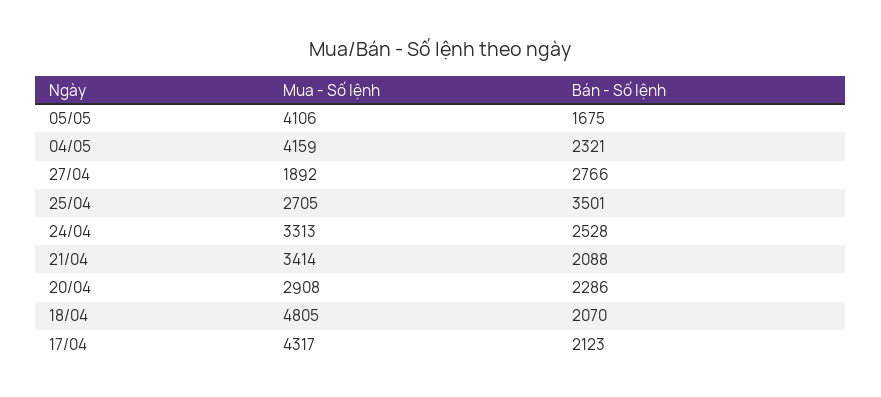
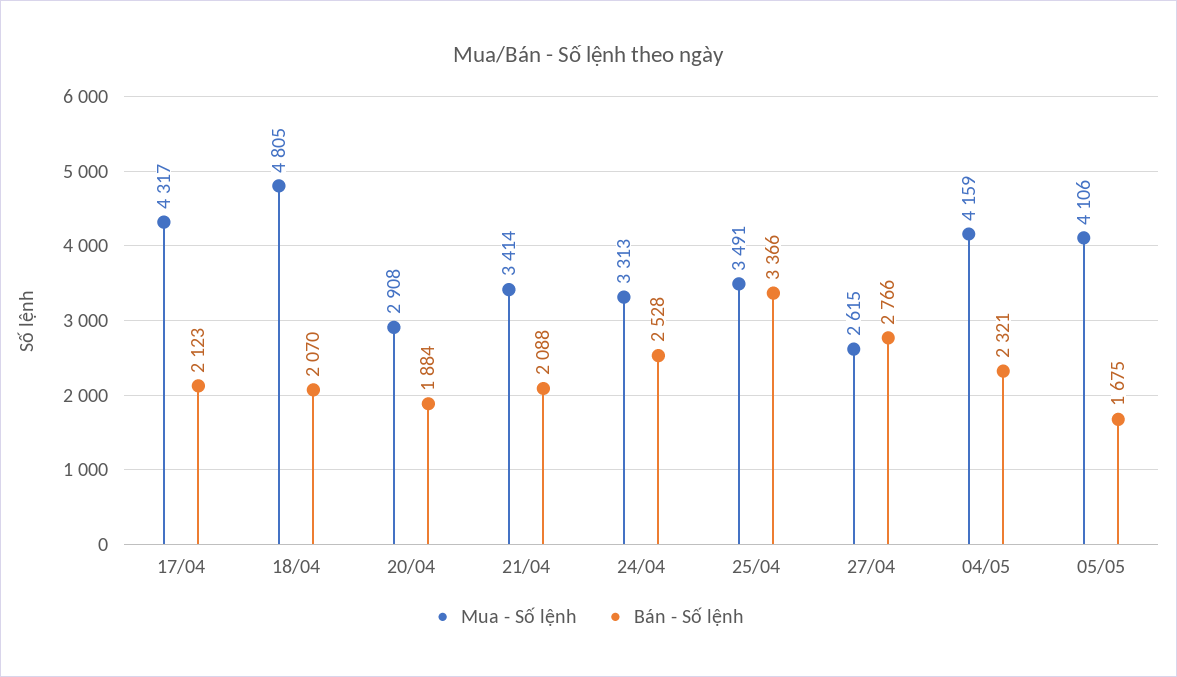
Mua - Số lệnh, 27/04: 1892 -> 2615
Mua - Số lệnh, 25/04: 2705 -> 3491
Bán - Số lệnh, 25/04: 3501 -> 3366
Bán - Số lệnh, 20/04: 2286 -> 1884

